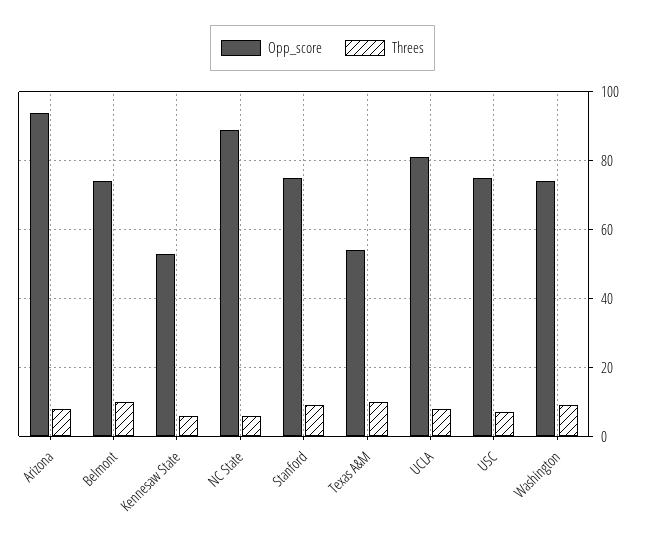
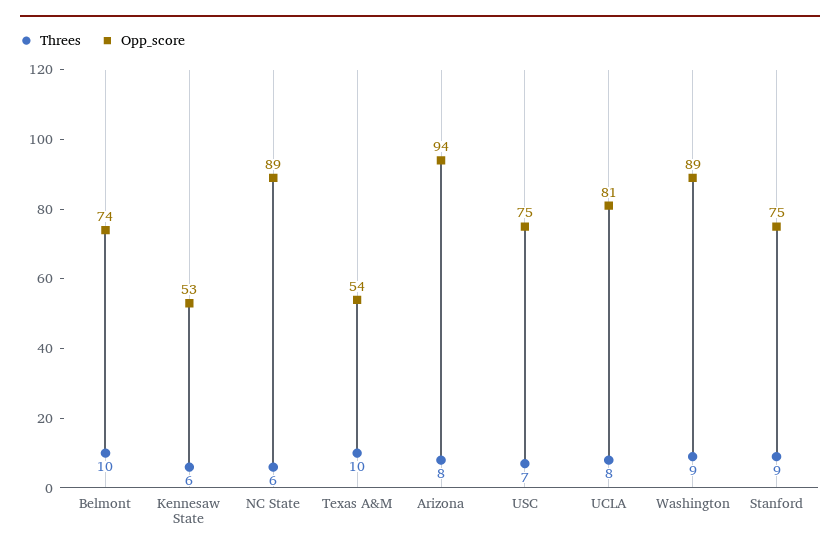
Opp_score, Washington: 75 -> 89

